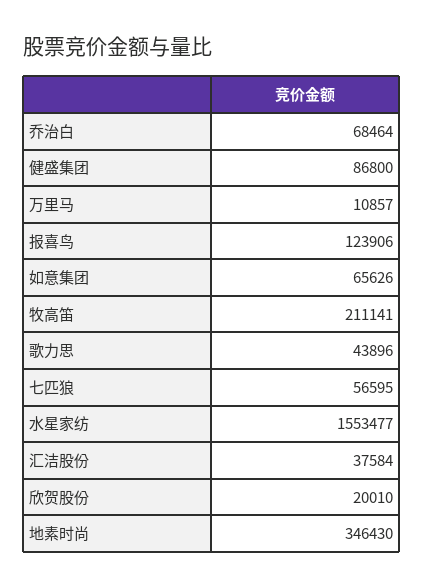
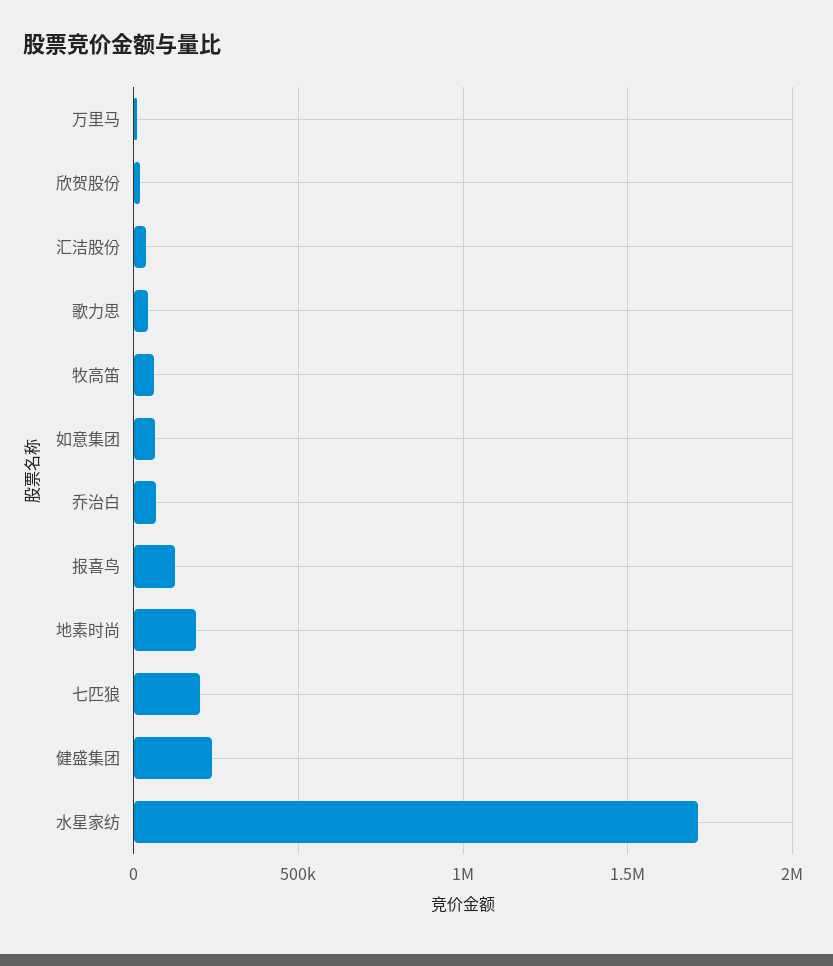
健盛集团: 86800 -> 250000
牧高笛: 211141 -> 50000
七匹狼: 56595 -> 200000
水星家纺: 1553477 -> 1700000
地素时尚: 346430 -> 200000

